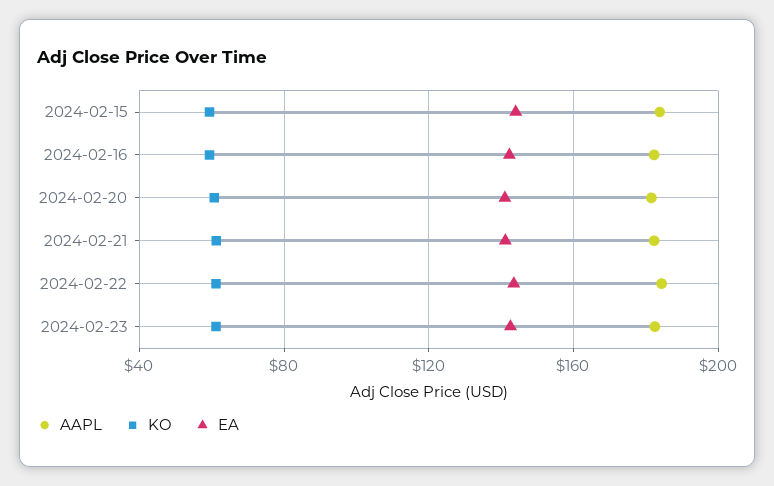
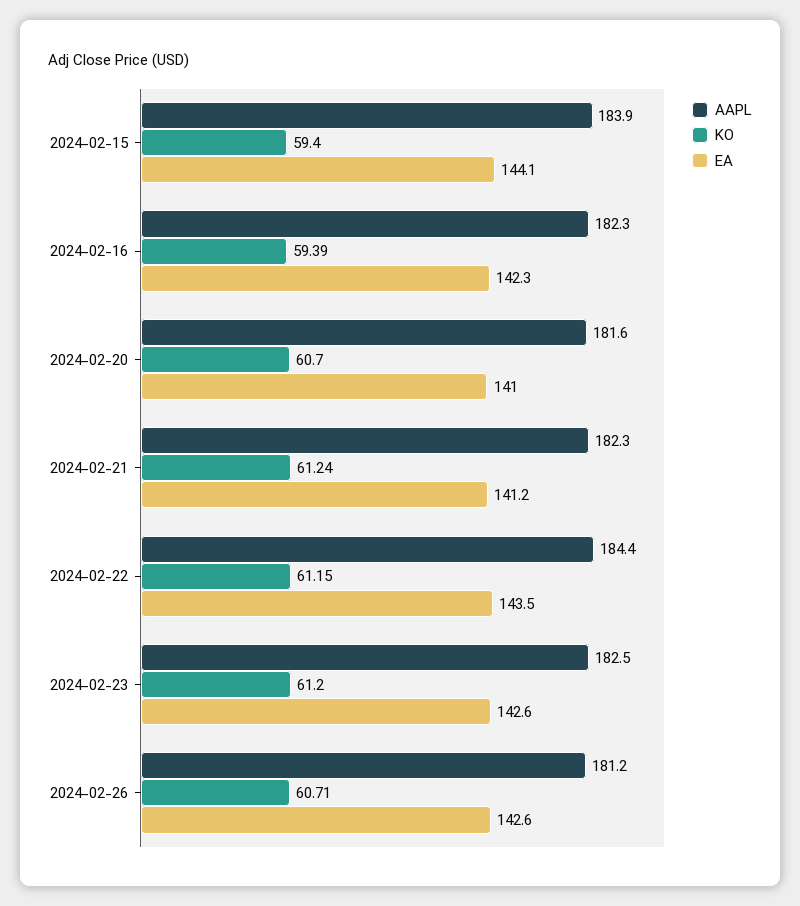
AAPL, 2024-02-26: none -> 181.2
KO, 2024-02-26: none -> 60.71
EA, 2024-02-26: none -> 142.6

